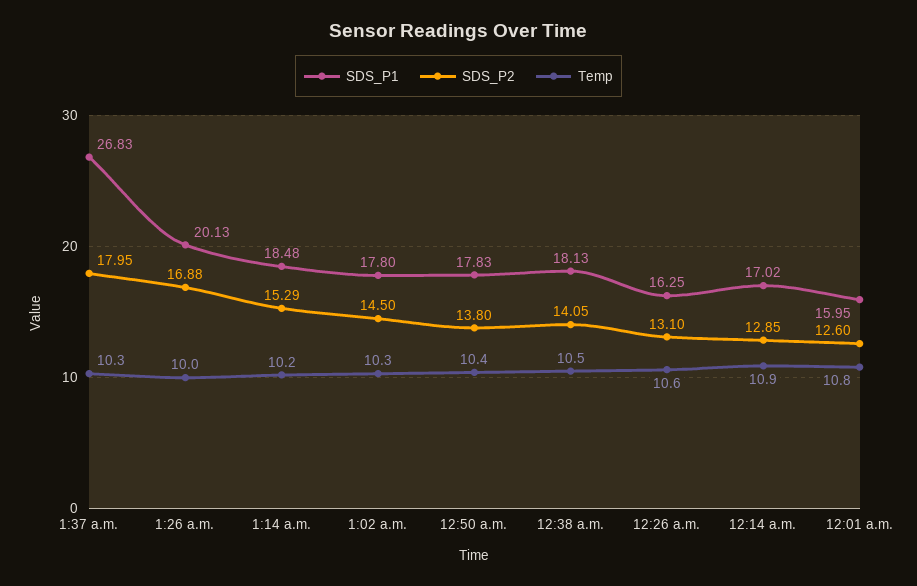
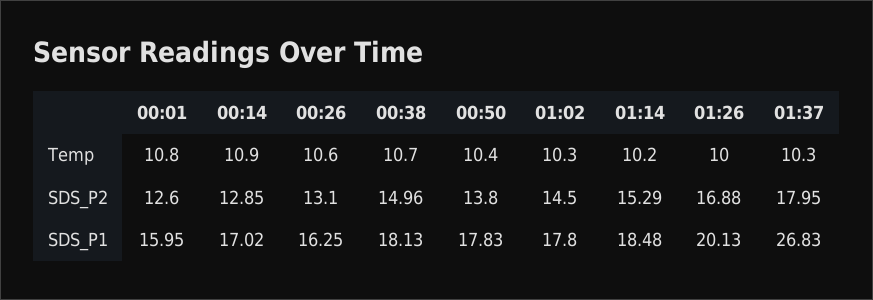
SDS_P2, 12:38 a.m.: 14.05 -> 14.96
Temp, 12:38 a.m.: 10.5 -> 10.7

